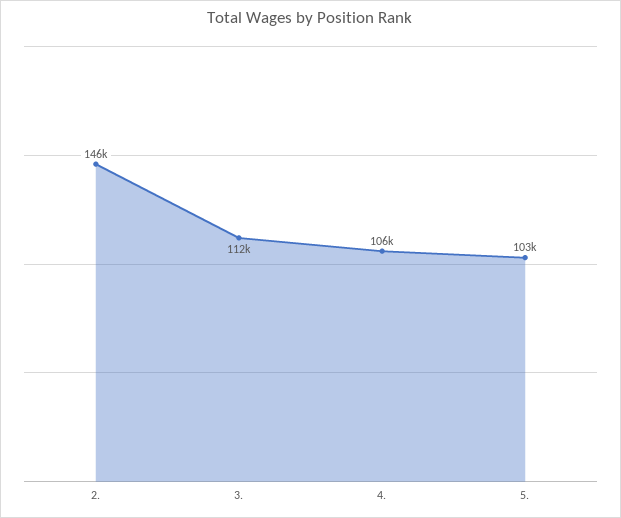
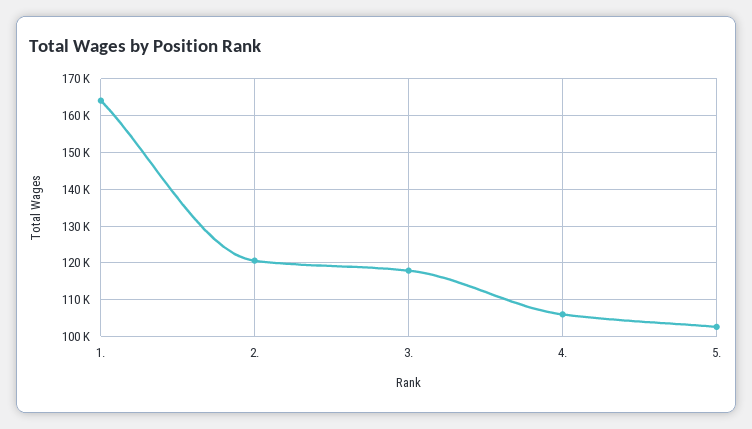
2.: 146000 -> 120000
3.: 112000 -> 118000
1.: none -> 164000

